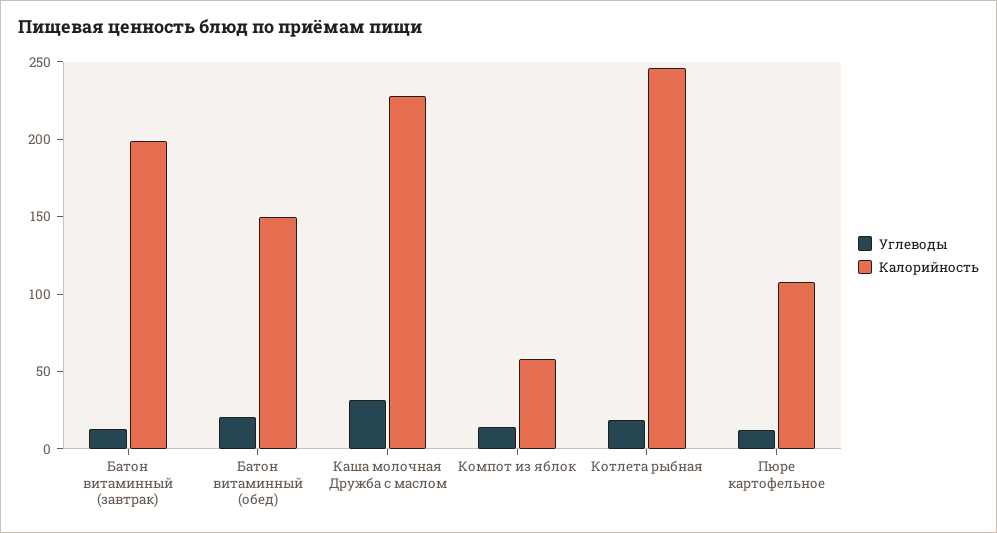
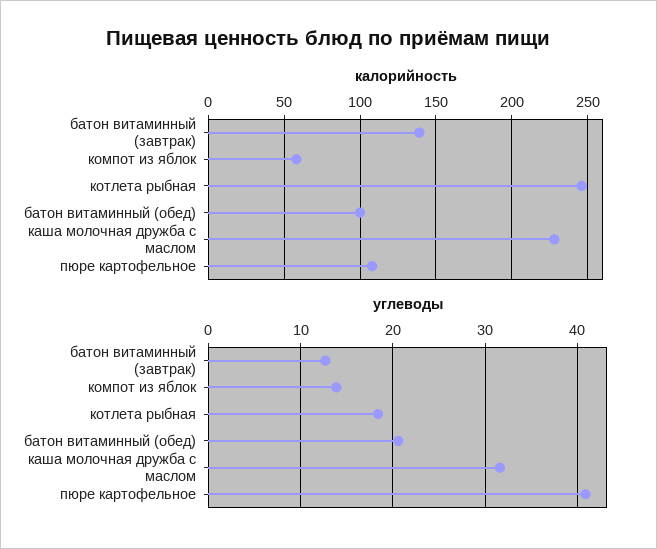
Калорийность, Батон витаминный (завтрак): 200 -> 140
Калорийность, Батон витаминный (обед): 150 -> 100
Углеводы, Пюре картофельное: 10 -> 41

